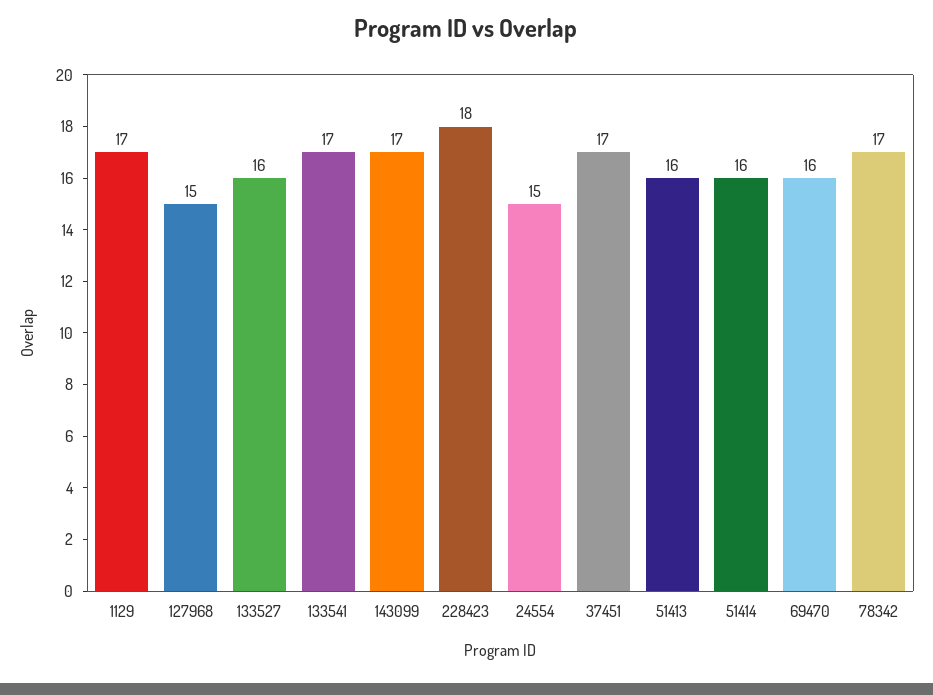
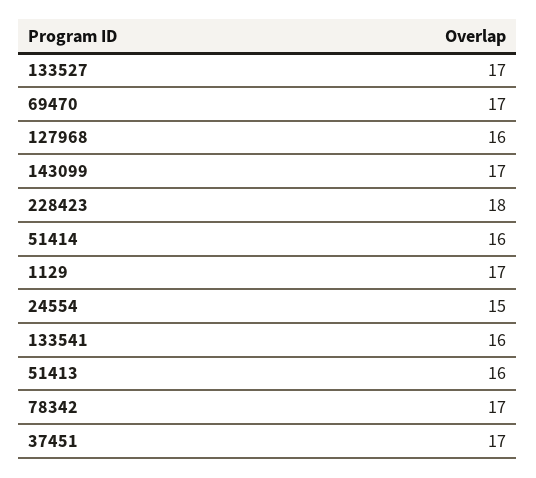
127968: 15 -> 16
133527: 16 -> 17
133541: 17 -> 16
69470: 16 -> 17

